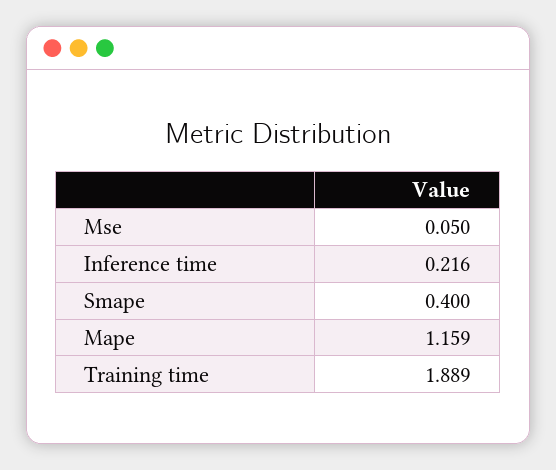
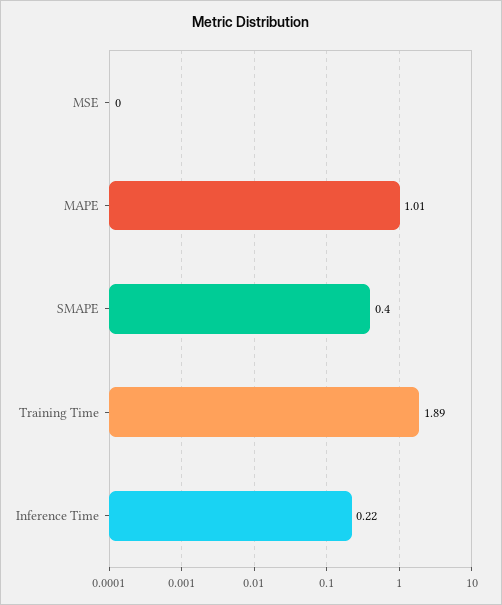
Mse: 0.05 -> 0
Mape: 1.159 -> 1.01

